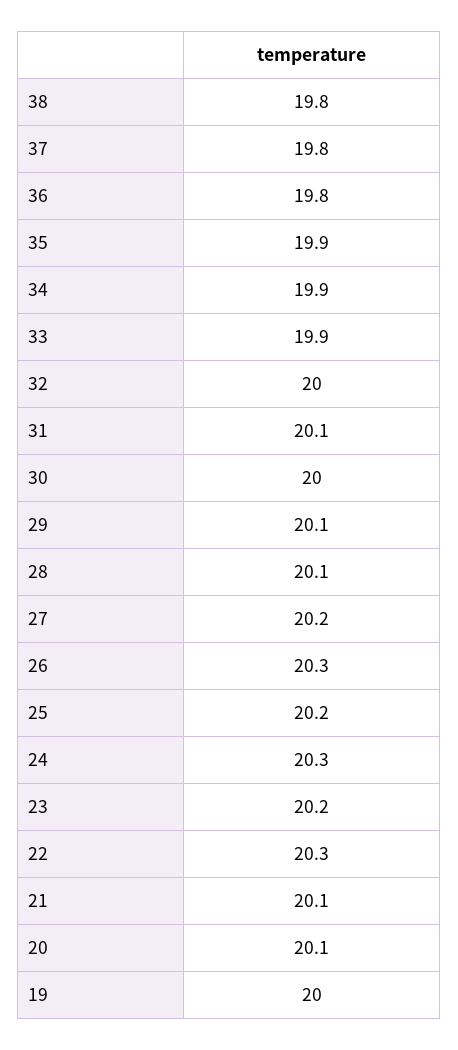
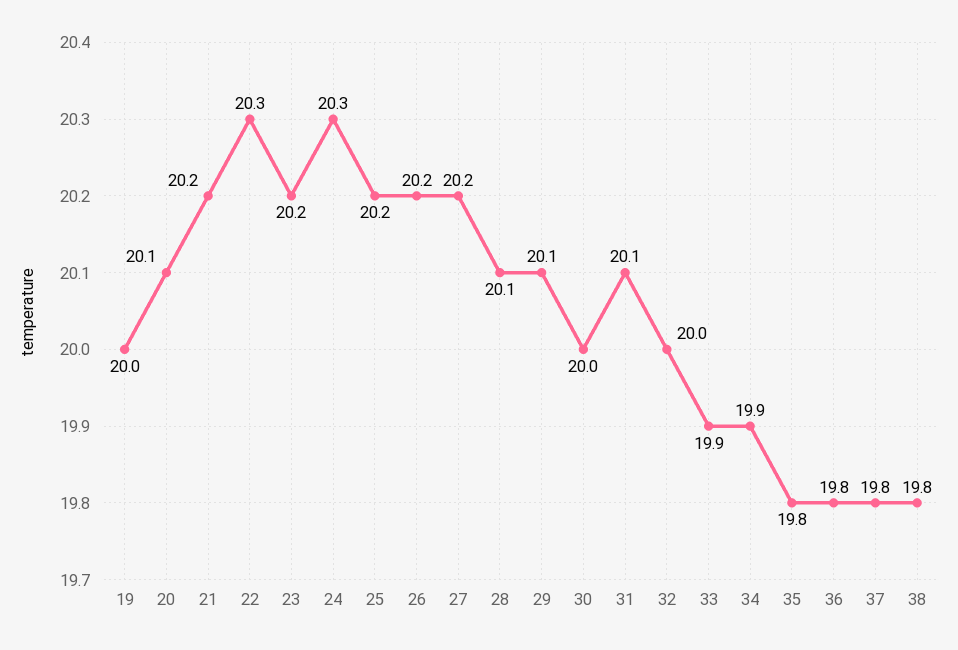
35: 19.9 -> 19.8
26: 20.3 -> 20.2
21: 20.1 -> 20.2

